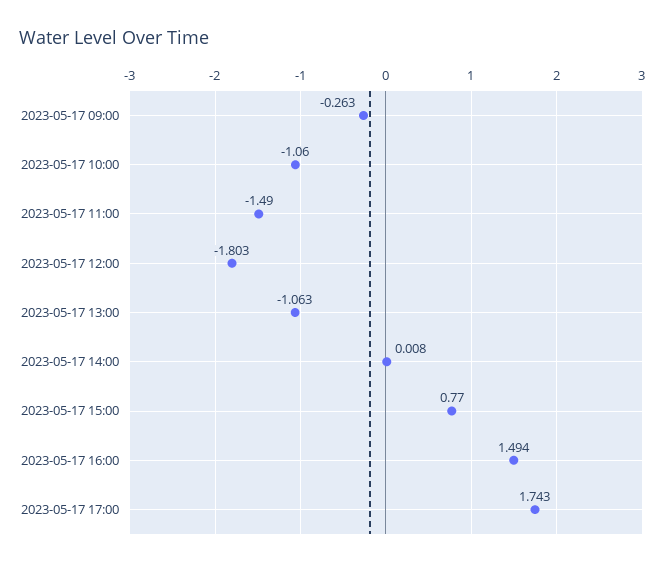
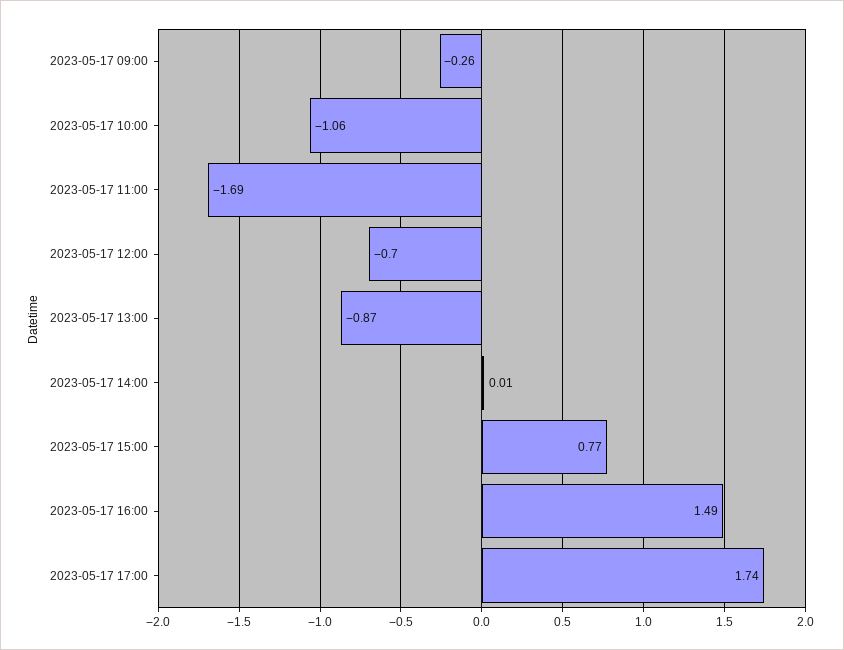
2023-05-17 11:00: -1.49 -> -1.69
2023-05-17 12:00: -1.803 -> -0.7
2023-05-17 13:00: -1.063 -> -0.87

